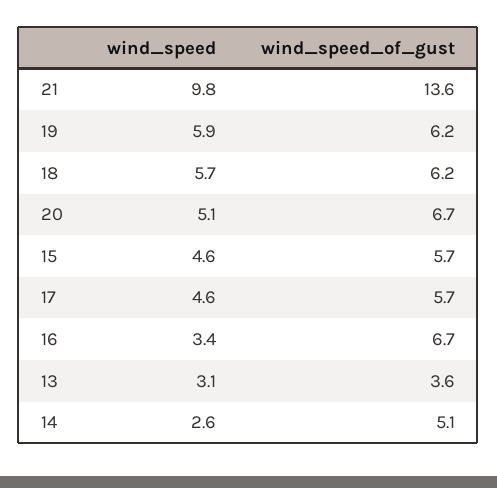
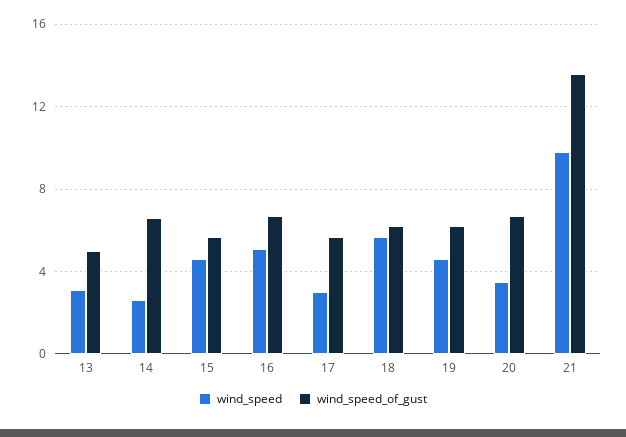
wind_speed, 19: 5.9 -> 4.5
wind_speed, 20: 5.1 -> 3.5
wind_speed, 17: 4.6 -> 3
wind_speed, 16: 3.4 -> 5
wind_speed_of_gust, 13: 3.6 -> 5
wind_speed_of_gust, 14: 5.1 -> 6.5

